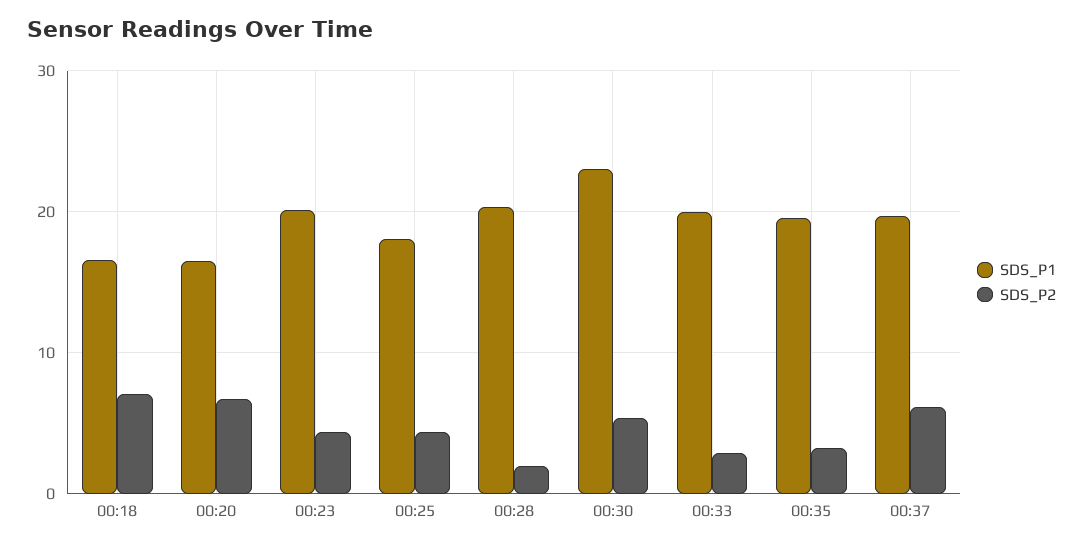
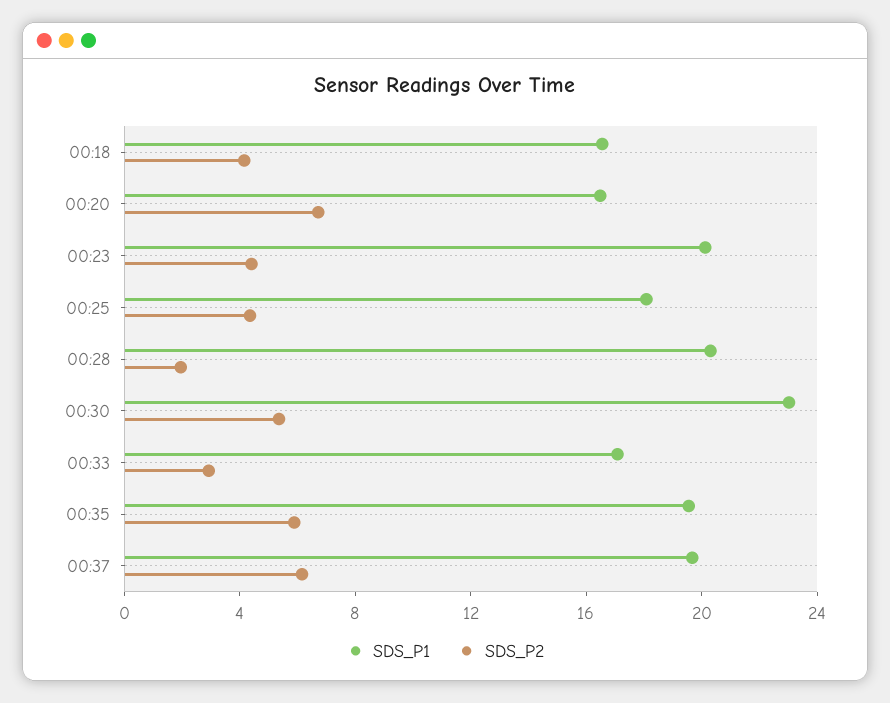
SDS_P2, 00:18: 7 -> 4
SDS_P1, 00:33: 20 -> 17
SDS_P2, 00:35: 3 -> 6

